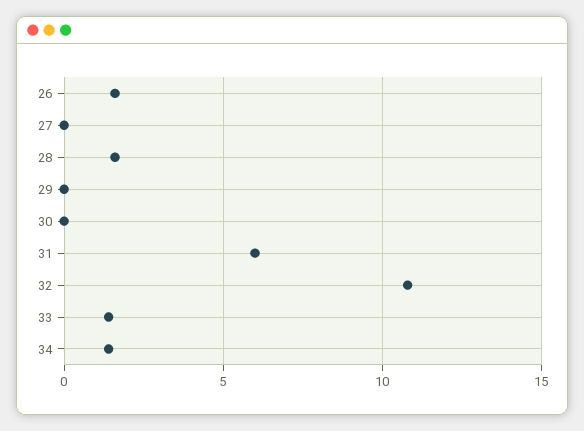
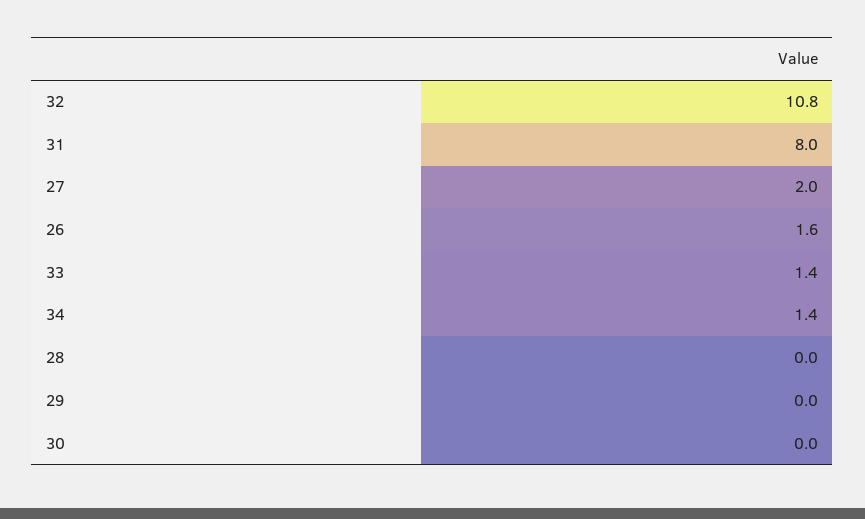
27: 0 -> 2
28: 1.5 -> 0
31: 6 -> 8

